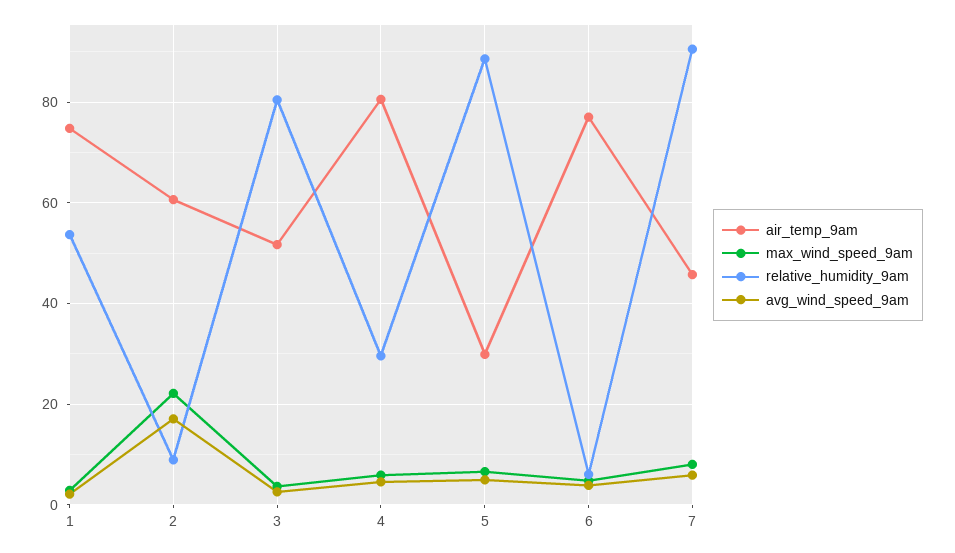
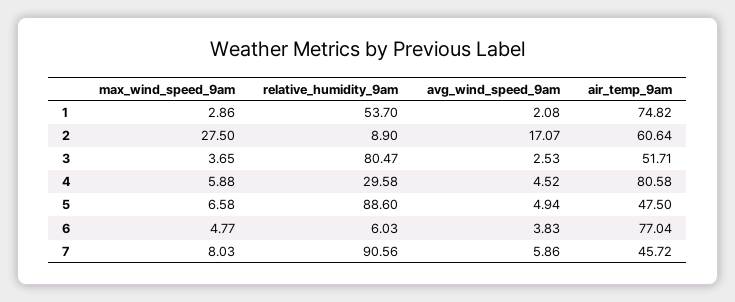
max_wind_speed_9am, 2: 22 -> 27.5
air_temp_9am, 5: 30 -> 47.5

